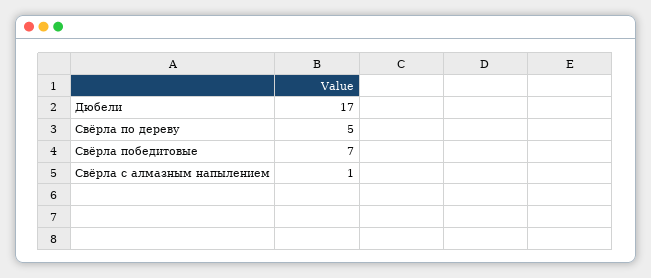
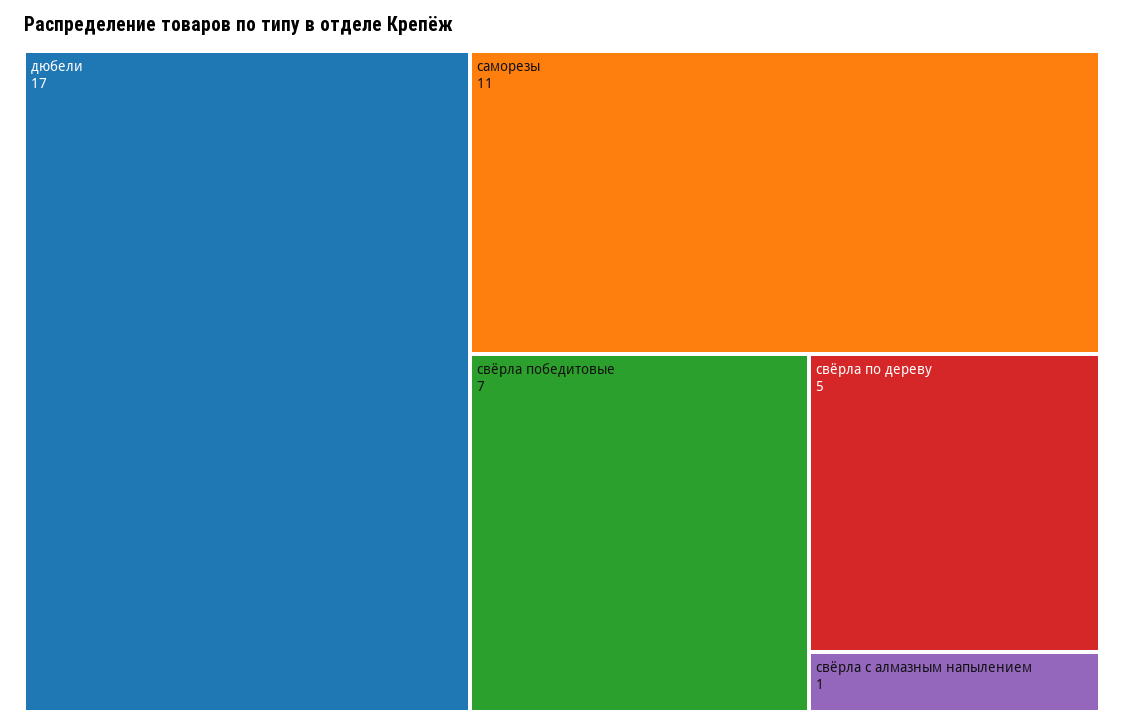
саморезы: none -> 11

